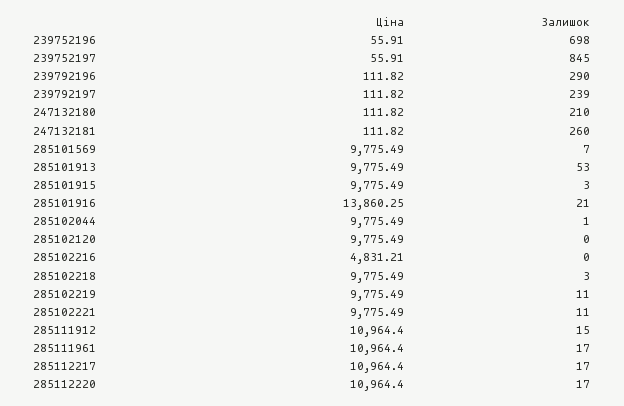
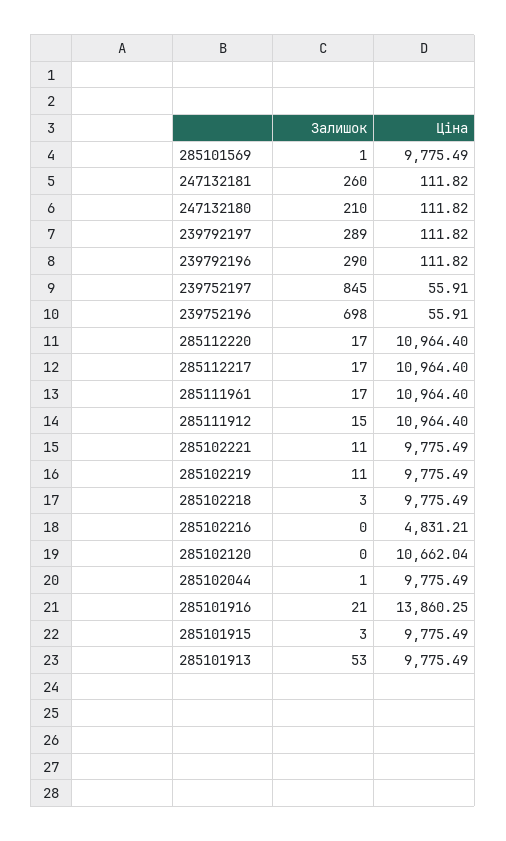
Залишок, 239792197: 239 -> 289
Залишок, 285101569: 7 -> 1
Ціна, 285102120: 9775.49 -> 10662.04

